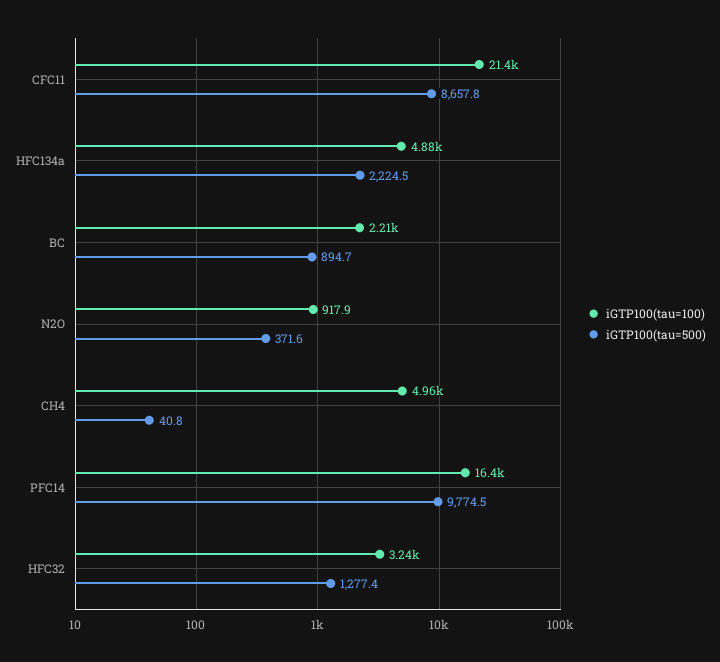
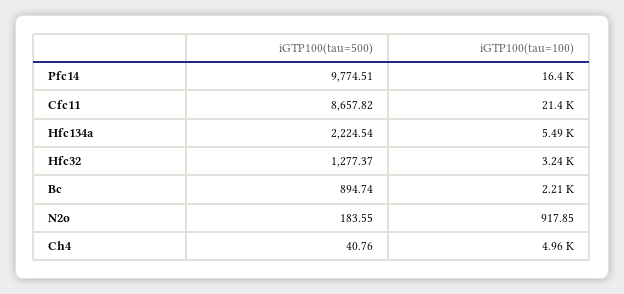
iGTP100(tau=100), HFC134a: 4880 -> 5490
iGTP100(tau=500), N2O: 371.6 -> 183.55

